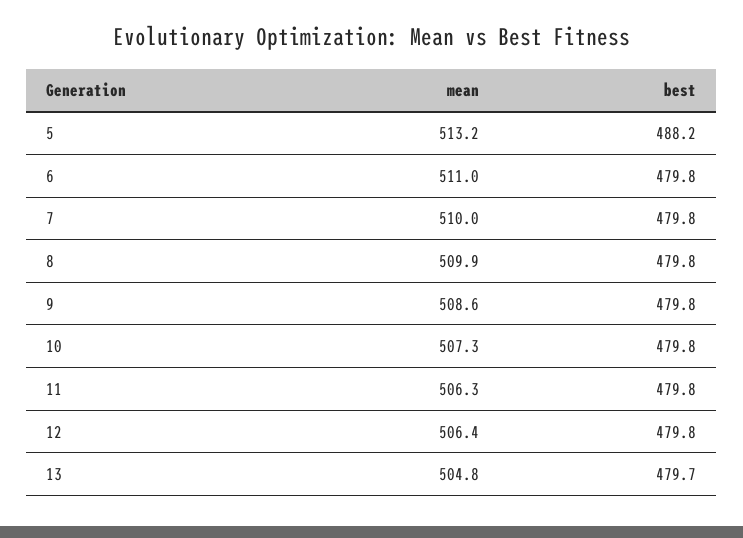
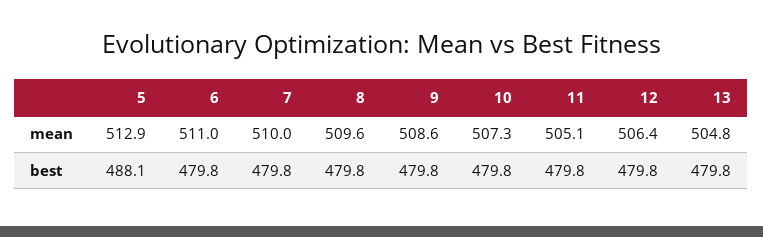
mean, 5: 513.2 -> 512.9
best, 5: 488.2 -> 488.1
mean, 8: 509.9 -> 509.6
mean, 11: 506.3 -> 505.1
best, 13: 479.7 -> 479.8

